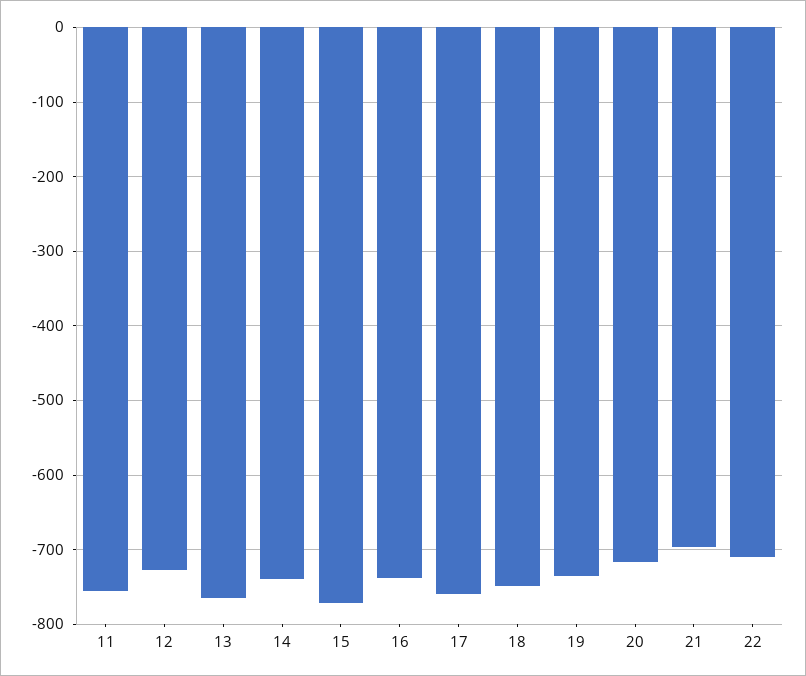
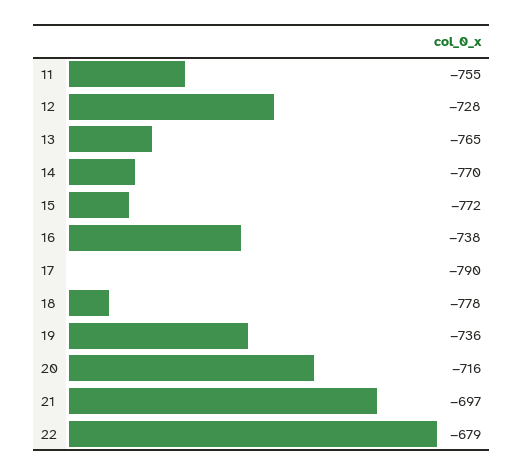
14: -740 -> -770
17: -760 -> -790
18: -750 -> -778
22: -710 -> -679

